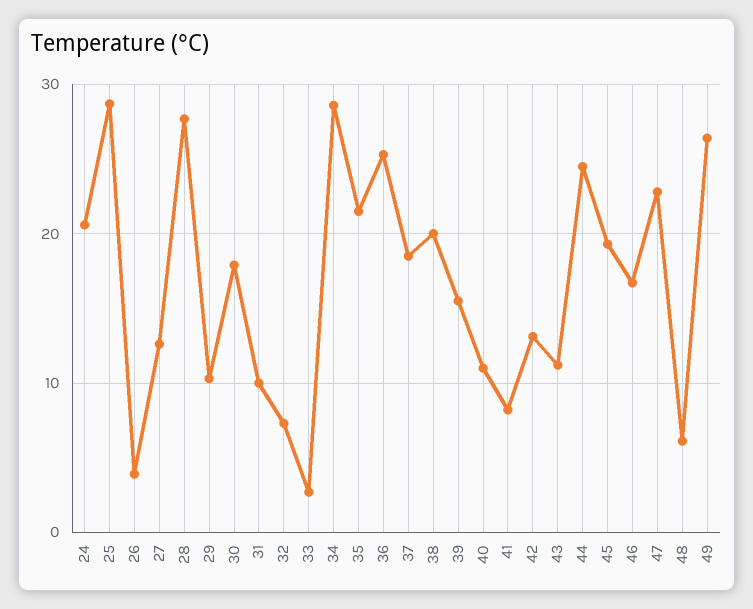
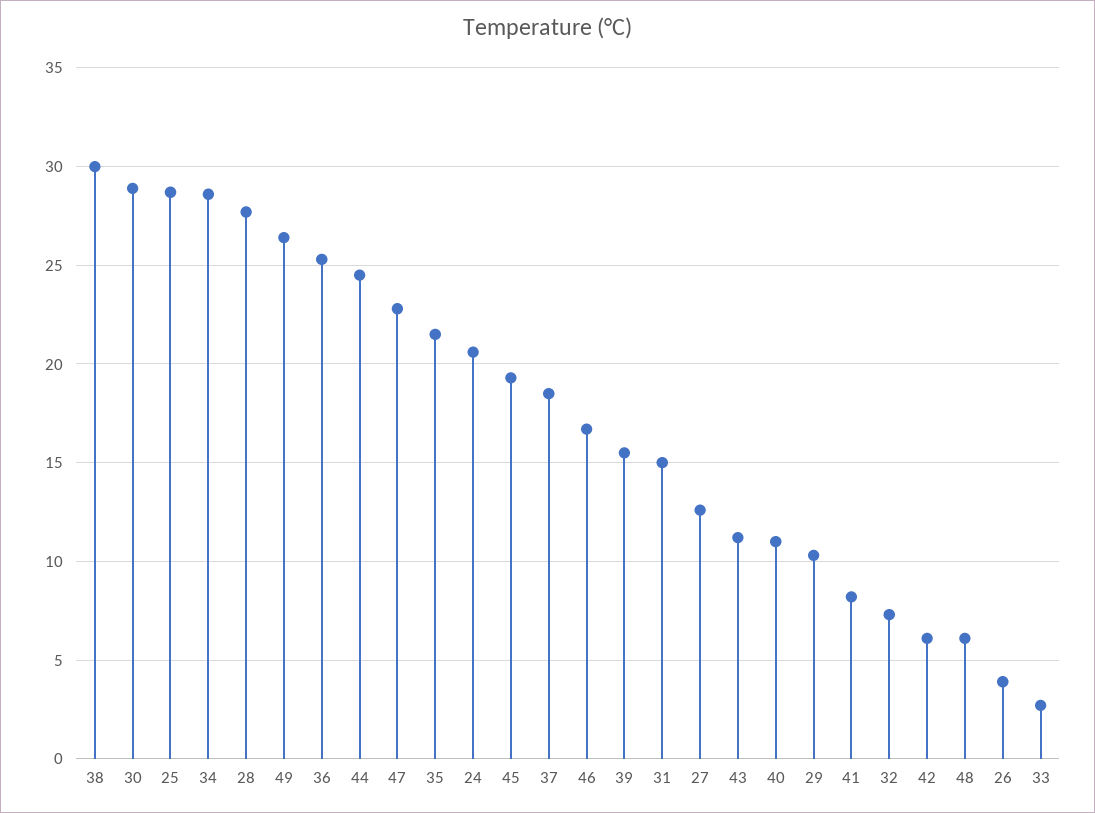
30: 18 -> 29
31: 10 -> 15
38: 20 -> 30
42: 13 -> 6

